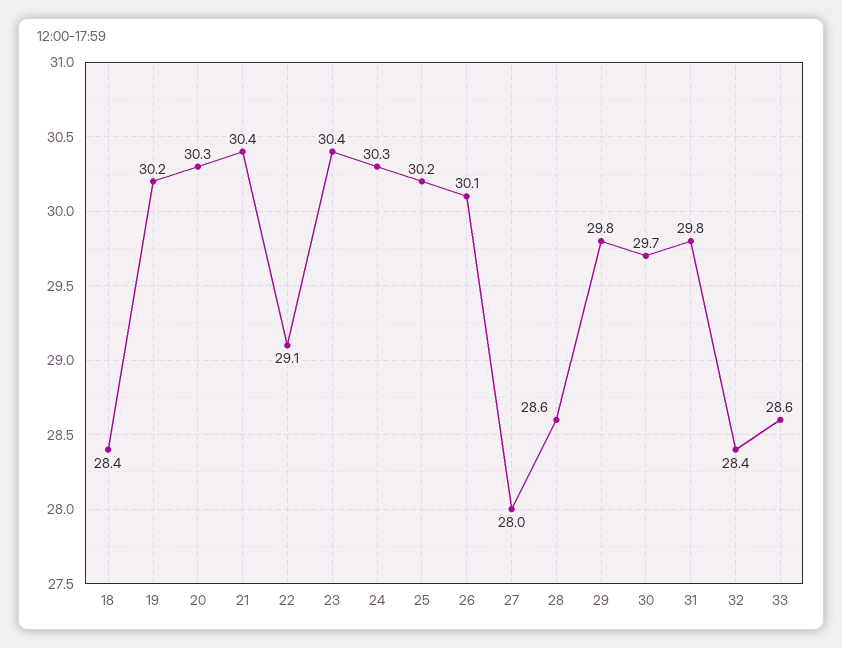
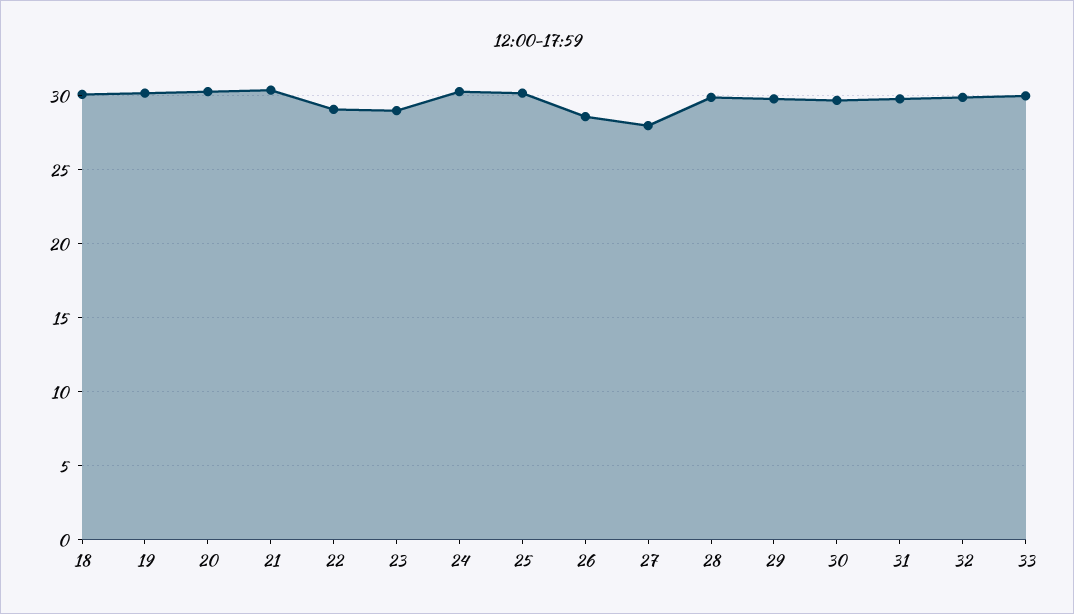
18: 28.4 -> 30
23: 30.4 -> 29
26: 30.1 -> 28.5
28: 28.6 -> 30
32: 28.4 -> 30
33: 28.6 -> 30

